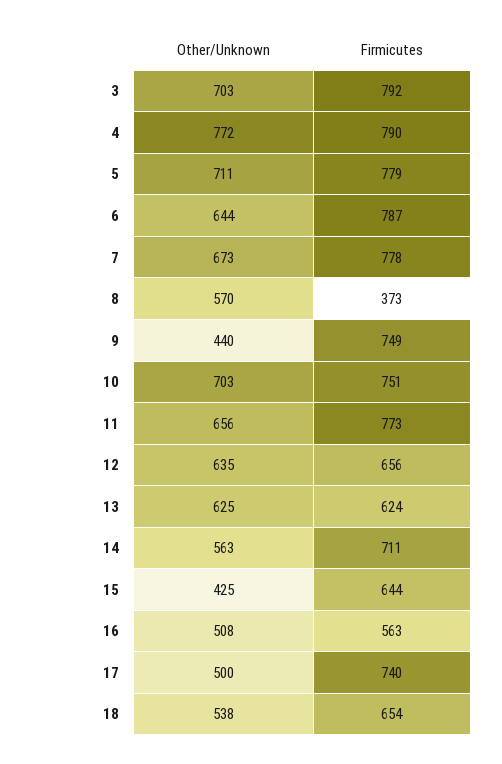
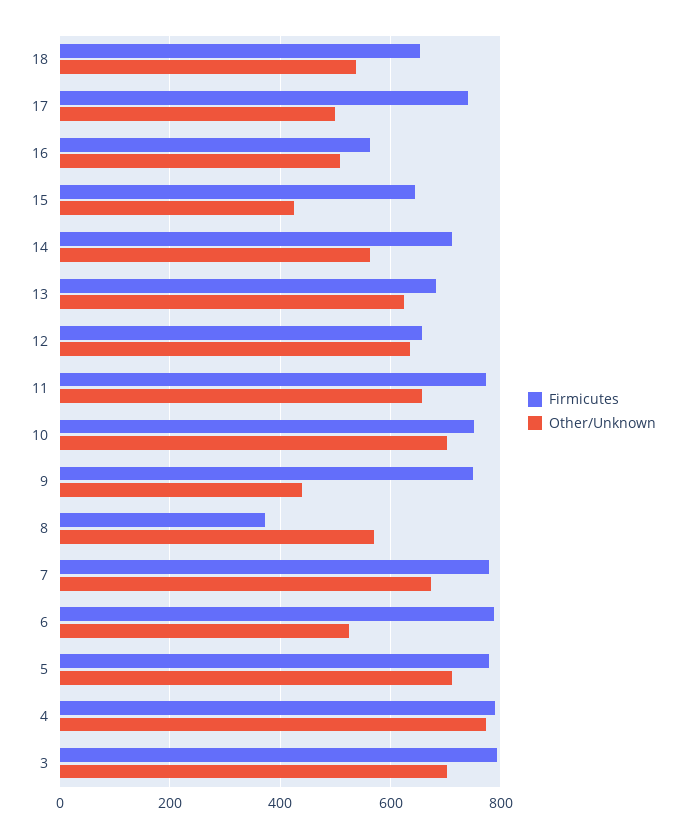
Other/Unknown, 6: 644 -> 520
Firmicutes, 13: 624 -> 680

